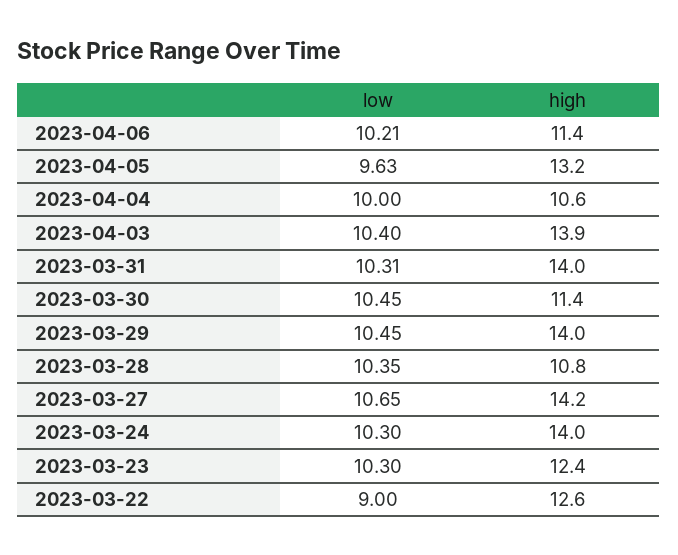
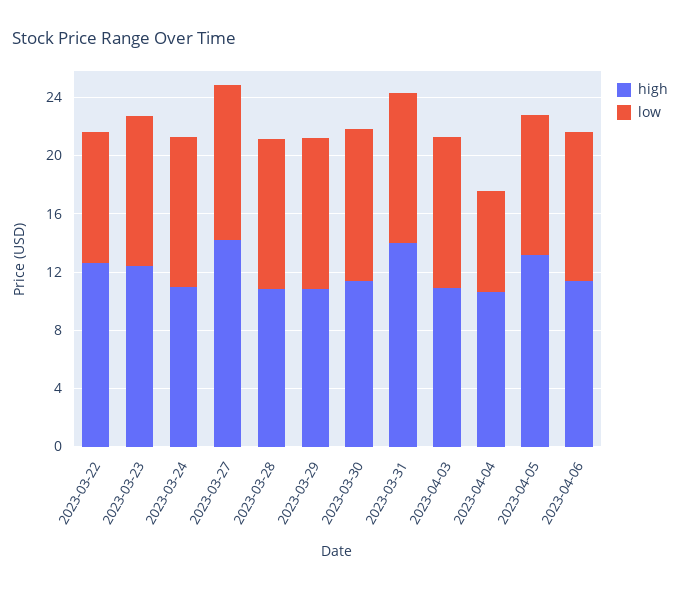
low, 2023-04-04: 10 -> 7
high, 2023-04-03: 13.9 -> 11
high, 2023-03-29: 14 -> 11
high, 2023-03-24: 14 -> 11

